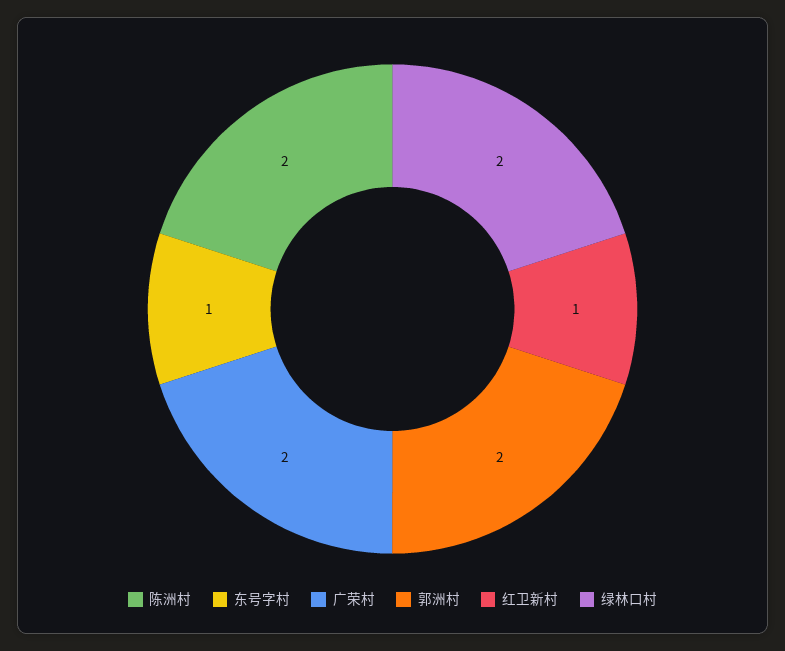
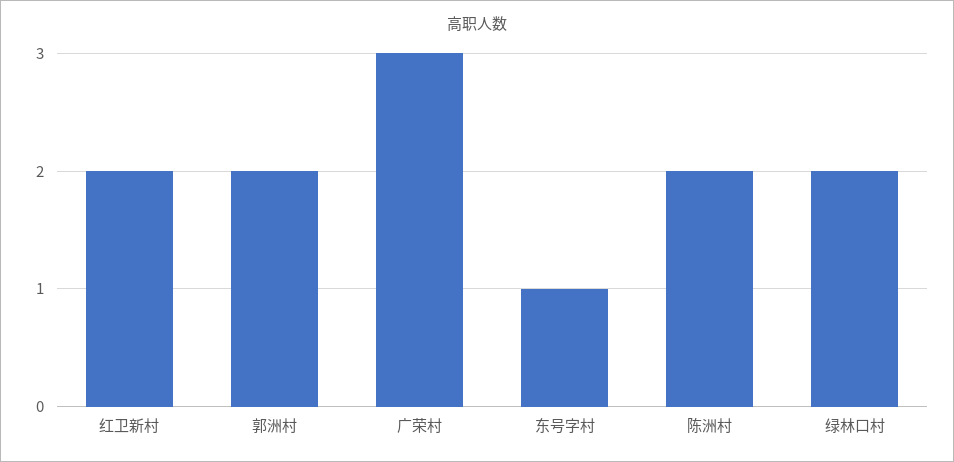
广荣村: 2 -> 3
红卫新村: 1 -> 2

